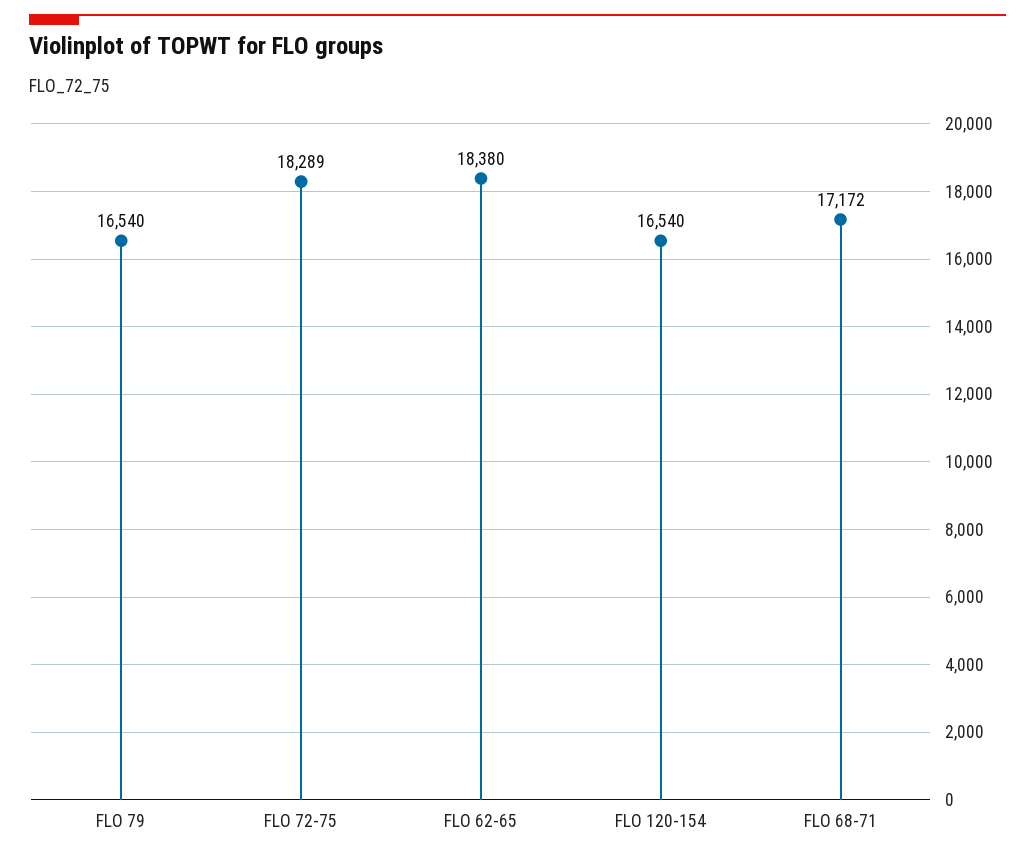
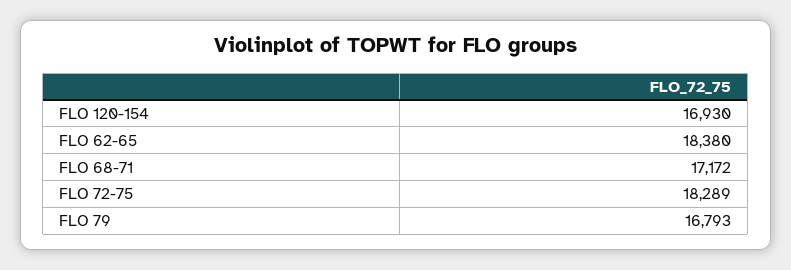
FLO 79: 16540 -> 16793
FLO 120-154: 16540 -> 16930

